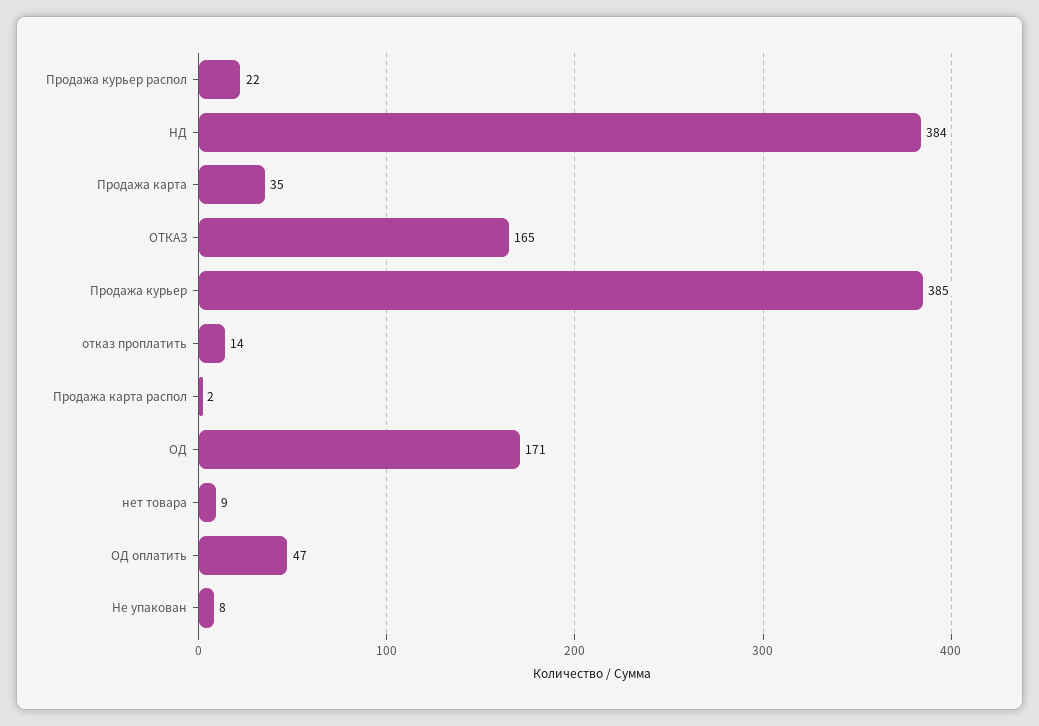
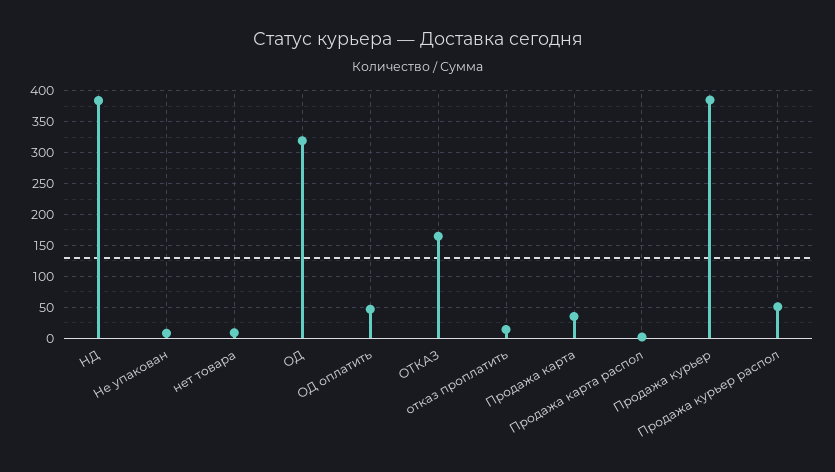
Продажа курьер распол: 22 -> 50
ОД: 171 -> 320

